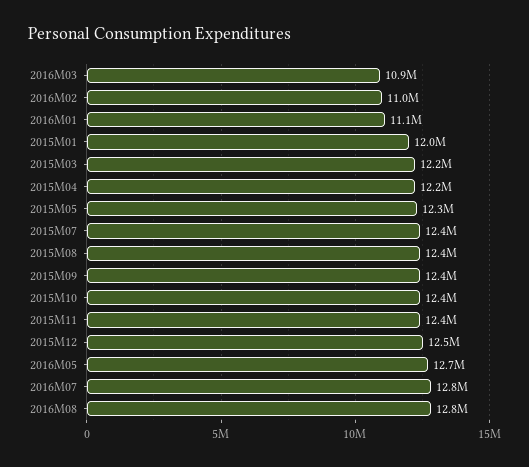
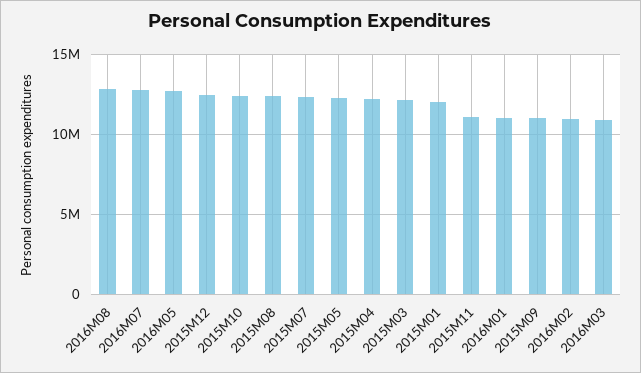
2015M09: 12400000 -> 11000000
2015M11: 12400000 -> 11000000

